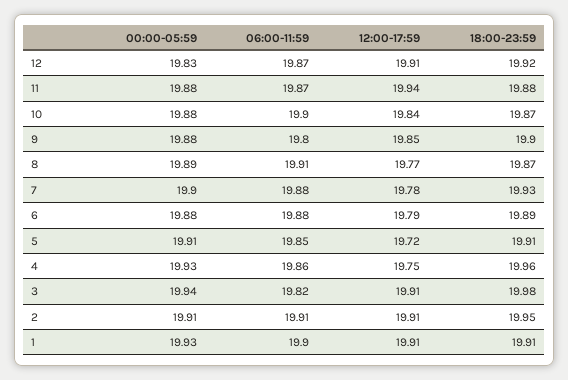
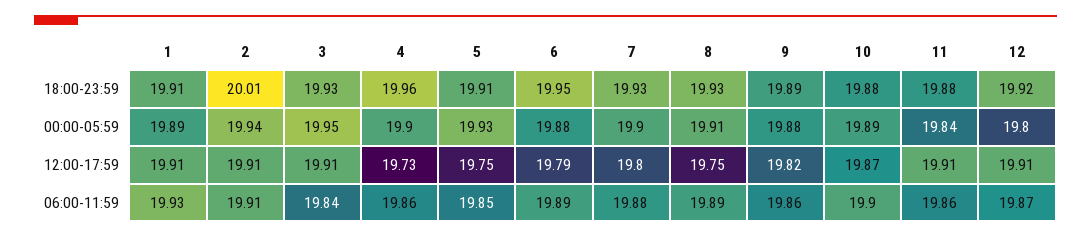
00:00-05:59, 12: 19.83 -> 19.8
00:00-05:59, 11: 19.88 -> 19.84
06:00-11:59, 11: 19.87 -> 19.86
12:00-17:59, 11: 19.94 -> 19.91
00:00-05:59, 10: 19.88 -> 19.89
12:00-17:59, 10: 19.84 -> 19.87
18:00-23:59, 10: 19.87 -> 19.88
06:00-11:59, 9: 19.8 -> 19.86
12:00-17:59, 9: 19.85 -> 19.82
18:00-23:59, 9: 19.9 -> 19.89
00:00-05:59, 8: 19.89 -> 19.91
06:00-11:59, 8: 19.91 -> 19.89
12:00-17:59, 8: 19.77 -> 19.75
18:00-23:59, 8: 19.87 -> 19.93
12:00-17:59, 7: 19.78 -> 19.8
06:00-11:59, 6: 19.88 -> 19.89
18:00-23:59, 6: 19.89 -> 19.95
00:00-05:59, 5: 19.91 -> 19.93
12:00-17:59, 5: 19.72 -> 19.75
00:00-05:59, 4: 19.93 -> 19.9
12:00-17:59, 4: 19.75 -> 19.73
00:00-05:59, 3: 19.94 -> 19.95
06:00-11:59, 3: 19.82 -> 19.84
18:00-23:59, 3: 19.98 -> 19.93
00:00-05:59, 2: 19.91 -> 19.94
18:00-23:59, 2: 19.95 -> 20.01
00:00-05:59, 1: 19.93 -> 19.89
06:00-11:59, 1: 19.9 -> 19.93

